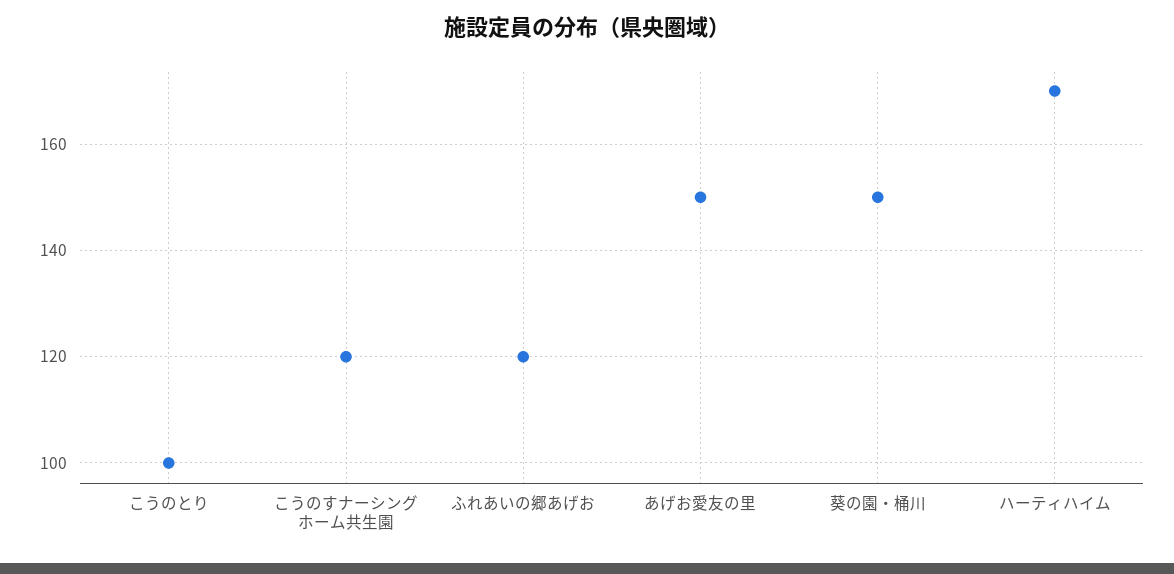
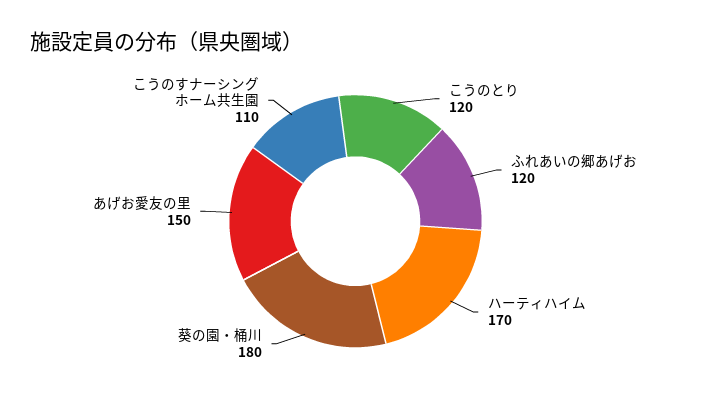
こうのとり: 100 -> 120
こうのすナーシングホーム共生園: 120 -> 110
葵の園・桶川: 150 -> 180

